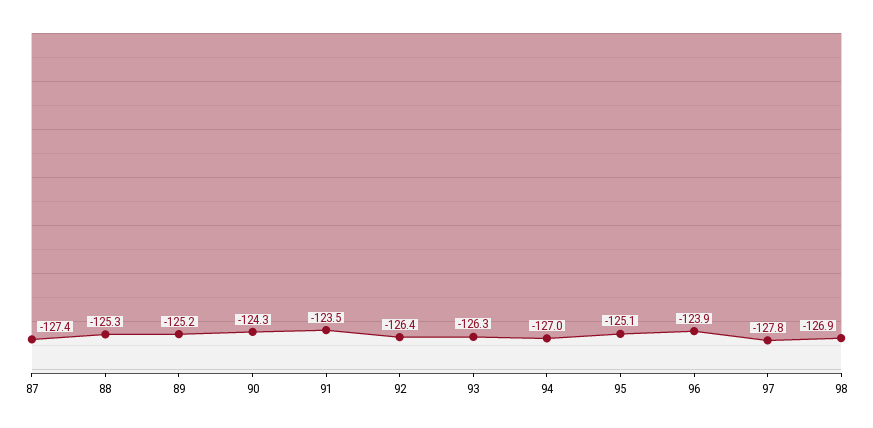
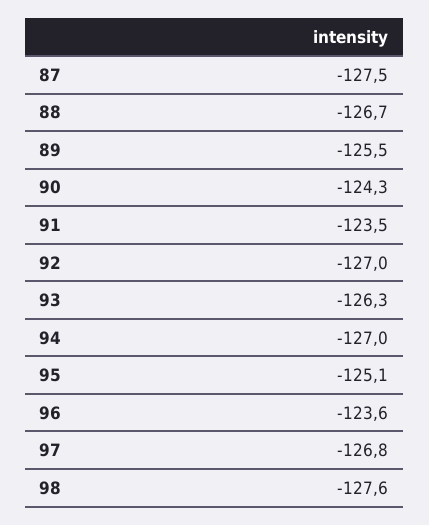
87: -127.4 -> -127.5
88: -125.3 -> -126.7
89: -125.2 -> -125.5
92: -126.4 -> -127
96: -123.9 -> -123.6
97: -127.8 -> -126.8
98: -126.9 -> -127.6

